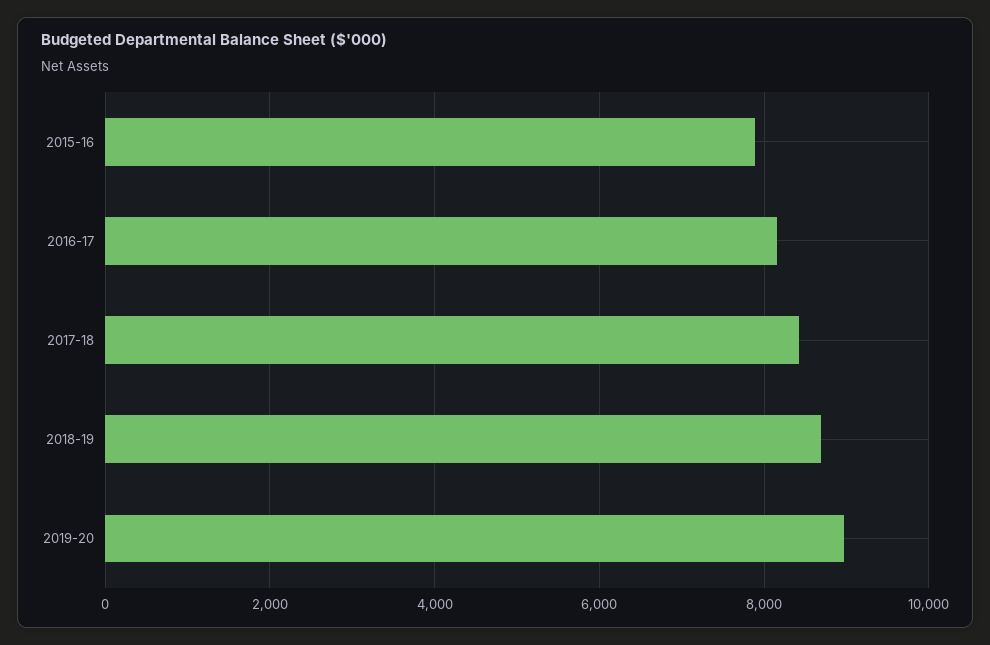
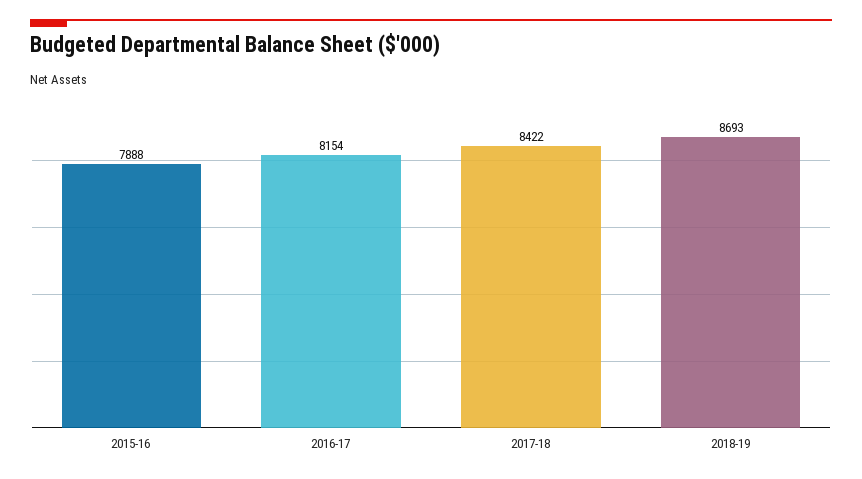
2019-20: 9000 -> none

